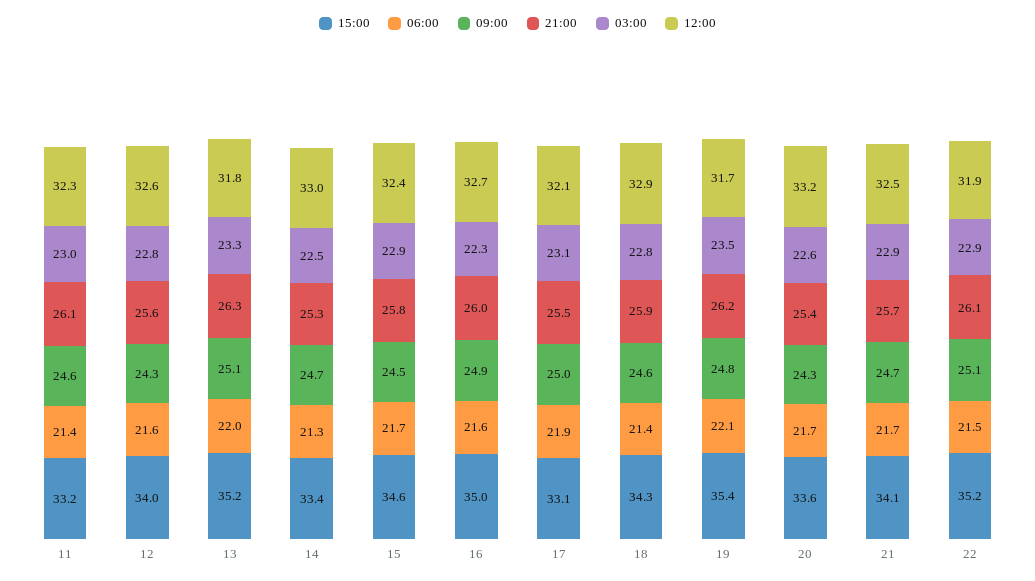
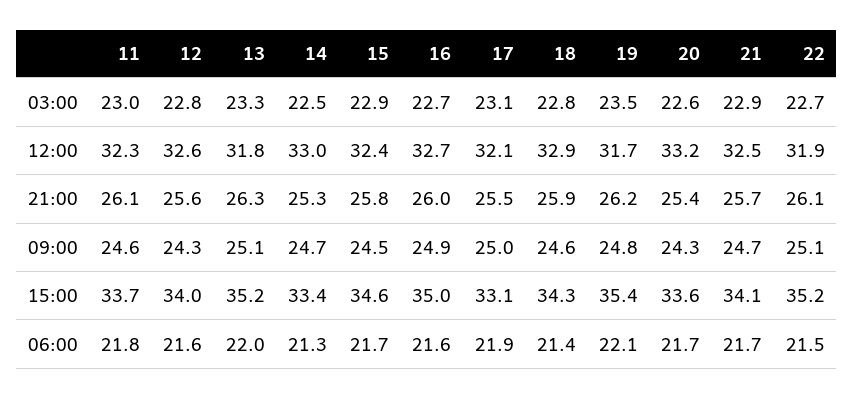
15:00, 11: 33.2 -> 33.7
06:00, 11: 21.4 -> 21.8
03:00, 16: 22.3 -> 22.7
03:00, 22: 22.9 -> 22.7

